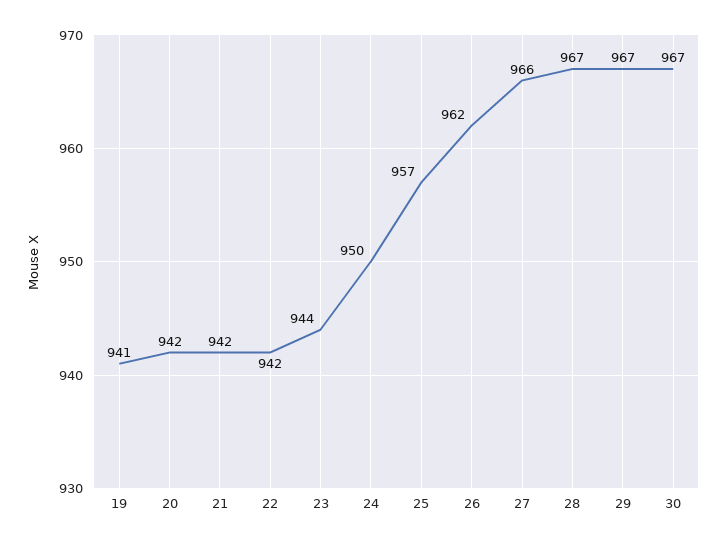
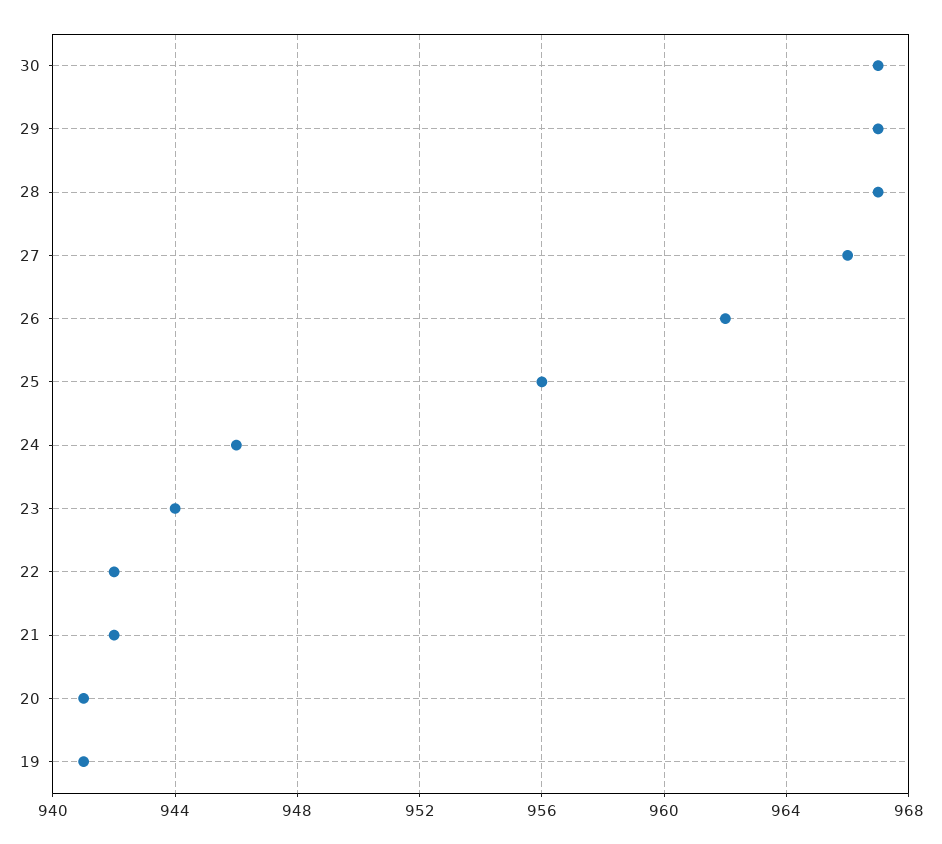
20: 942 -> 941
24: 950 -> 946
25: 957 -> 956

